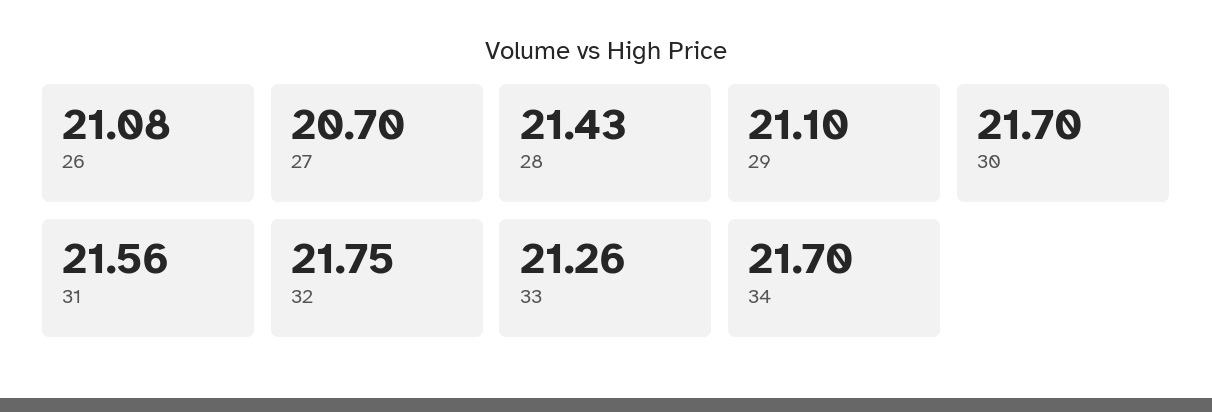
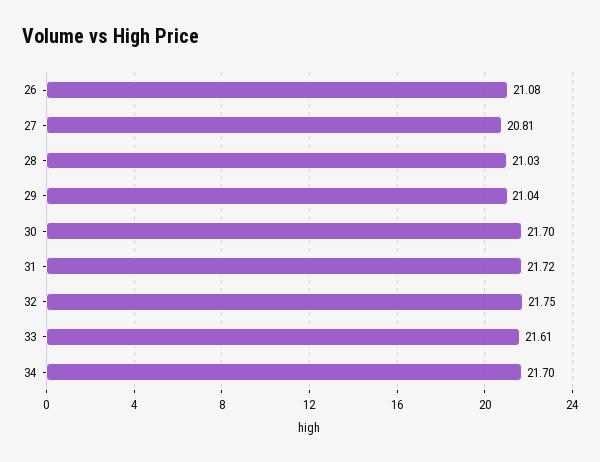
27: 20.7 -> 20.81
28: 21.43 -> 21.03
29: 21.1 -> 21.04
31: 21.56 -> 21.72
33: 21.26 -> 21.61

